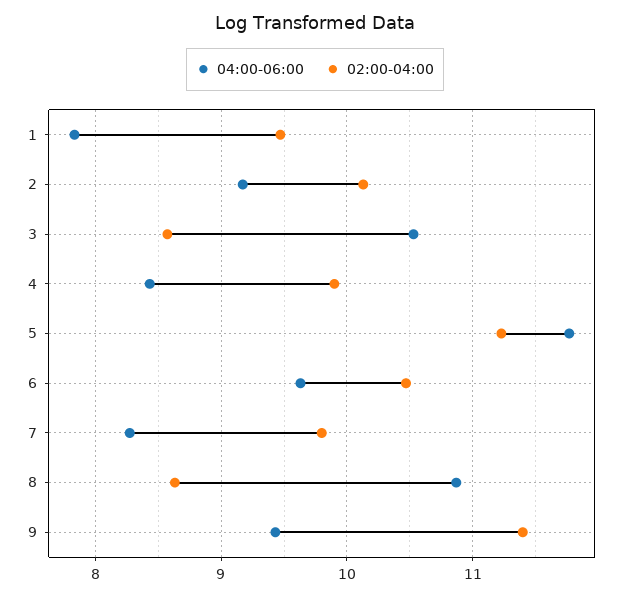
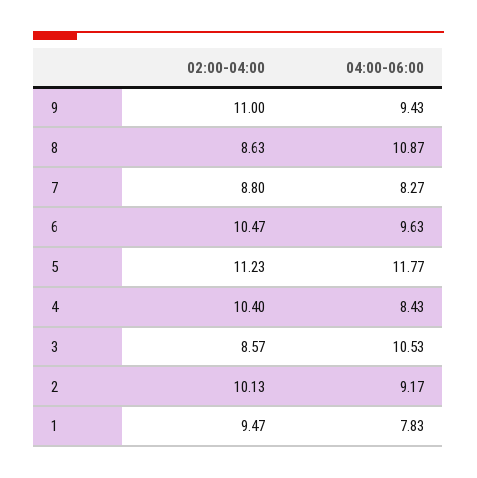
02:00-04:00, 4: 9.9 -> 10.4
02:00-04:00, 7: 9.8 -> 8.8
02:00-04:00, 9: 11.4 -> 11

